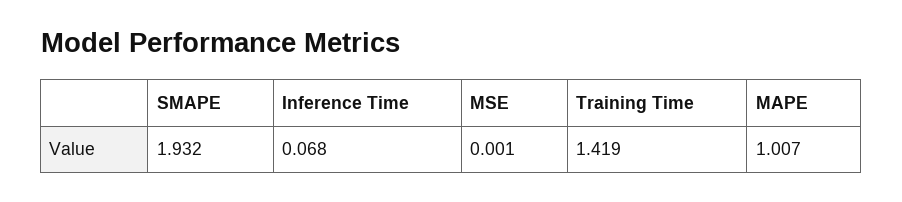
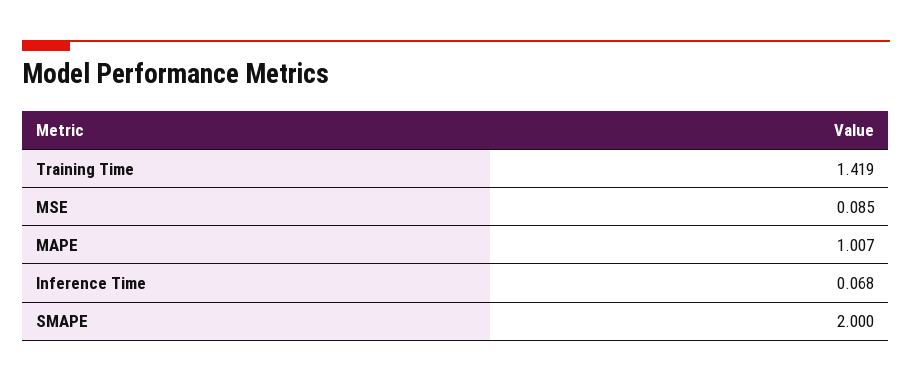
SMAPE: 1.932 -> 2
MSE: 0.001 -> 0.085

